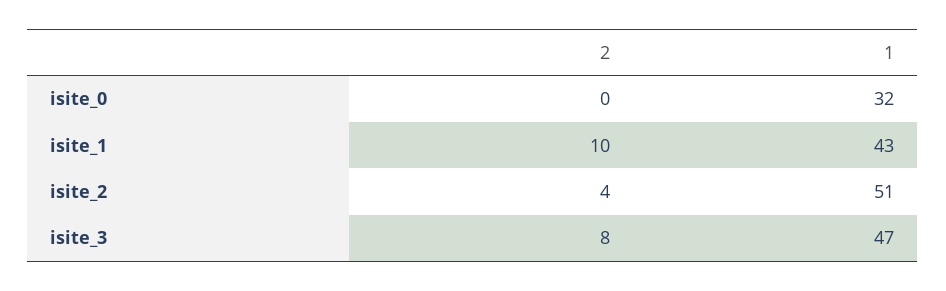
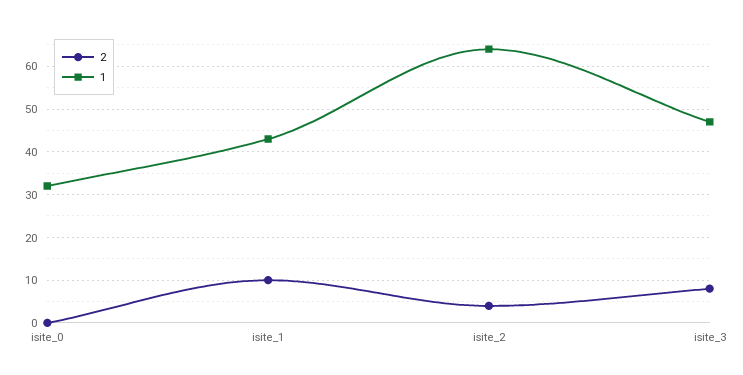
1, isite_2: 51 -> 65

